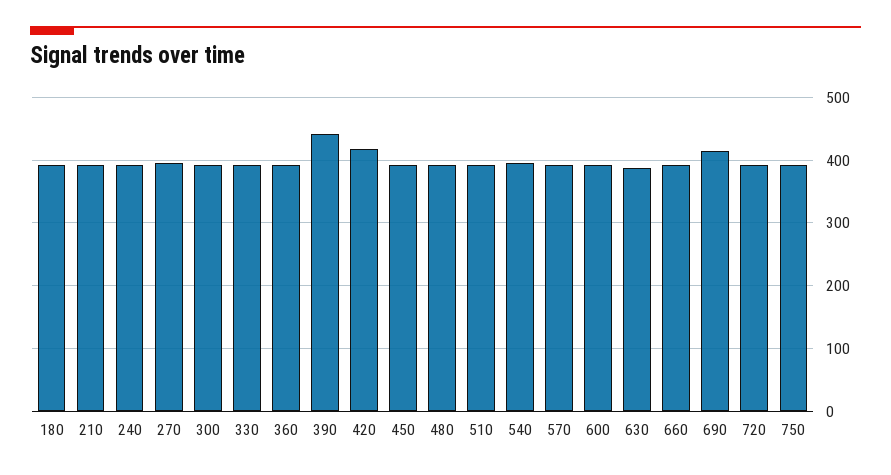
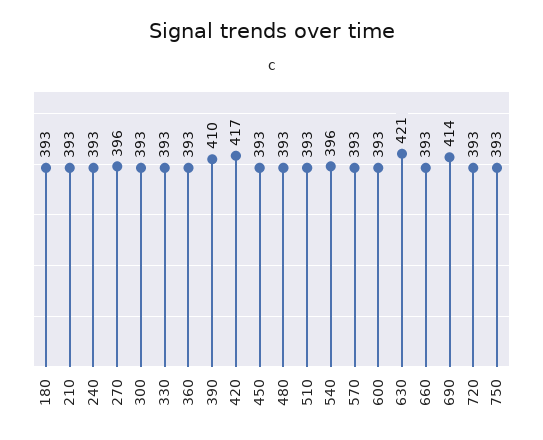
390: 440 -> 410
630: 390 -> 421

